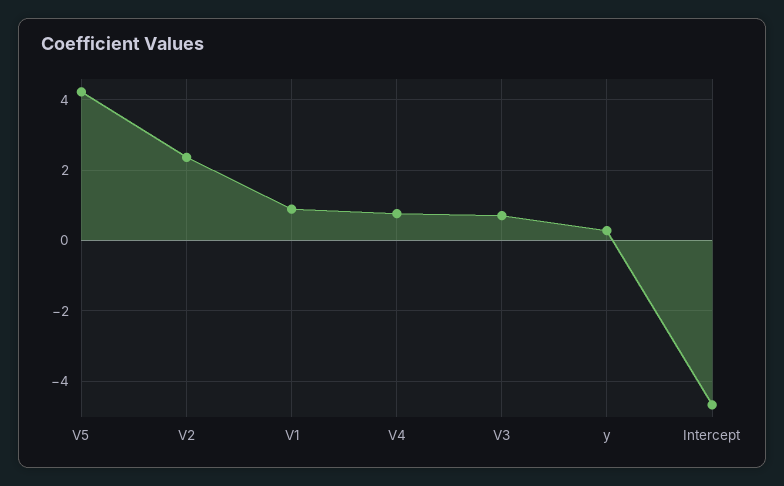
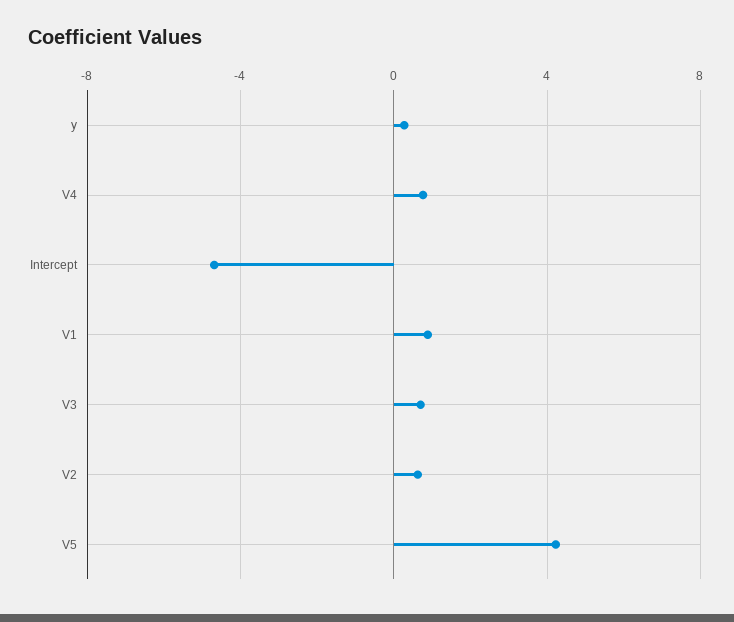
V2: 2.4 -> 0.5

